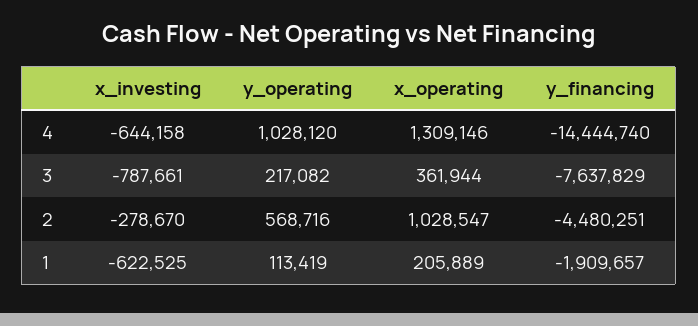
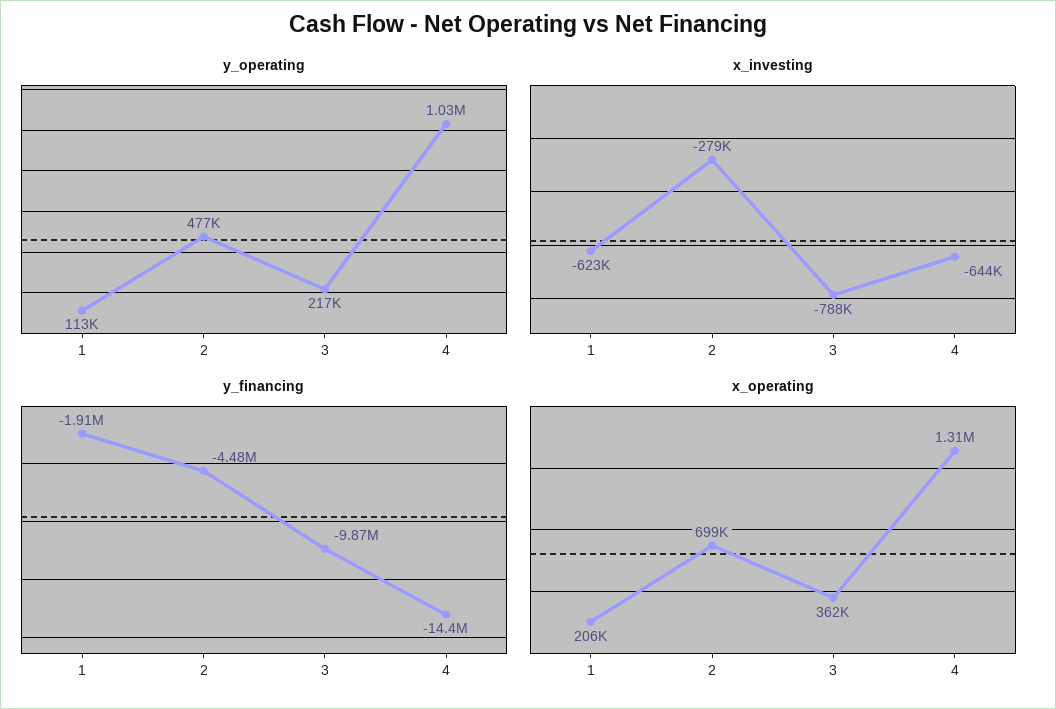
y_financing, 3: -7637829 -> -9870000
y_operating, 2: 568716 -> 477000
x_operating, 2: 1028547 -> 699000

